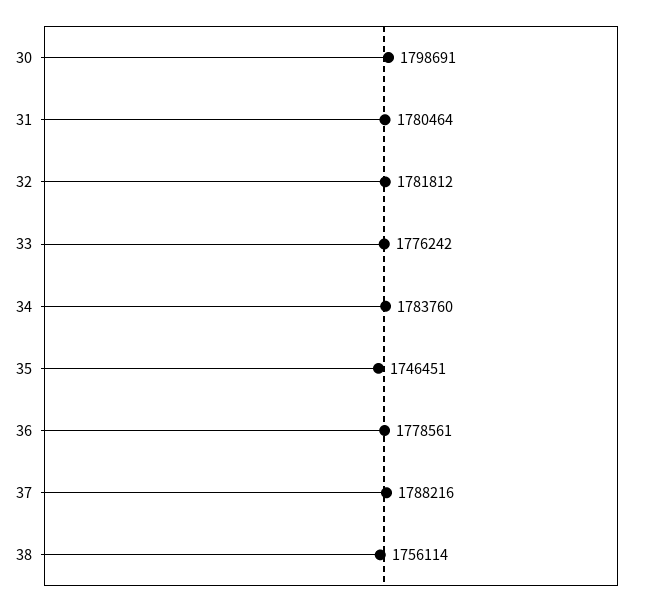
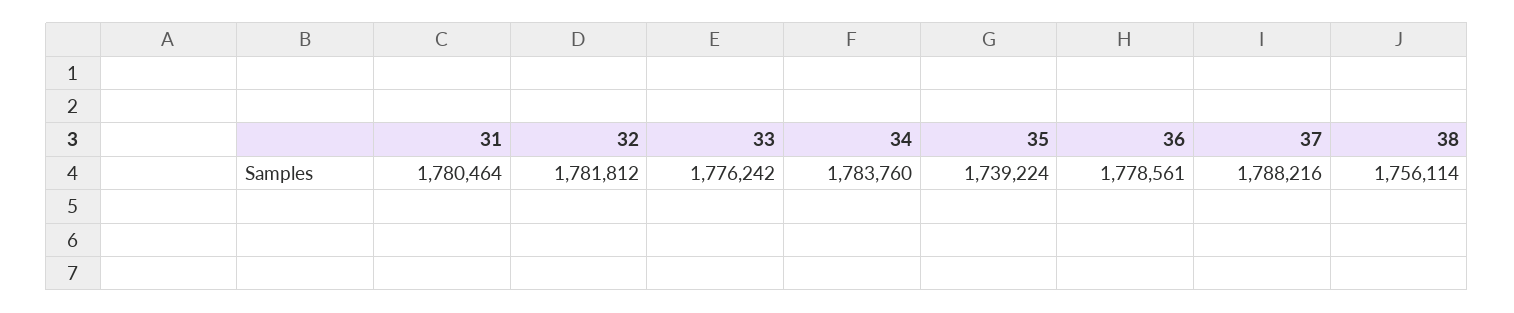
30: 1798691 -> none
35: 1746451 -> 1739224

